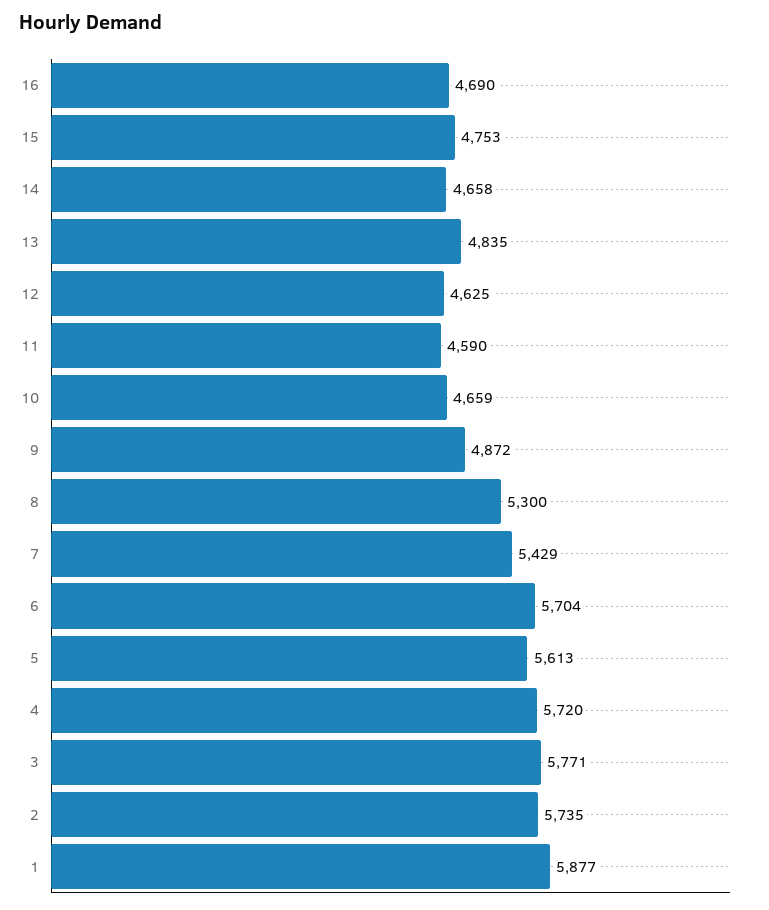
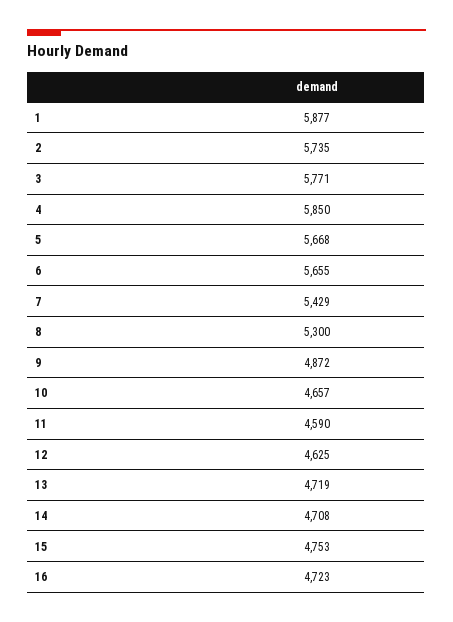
16: 4690 -> 4723
14: 4658 -> 4708
13: 4835 -> 4719
10: 4659 -> 4657
6: 5704 -> 5655
5: 5613 -> 5668
4: 5720 -> 5850

